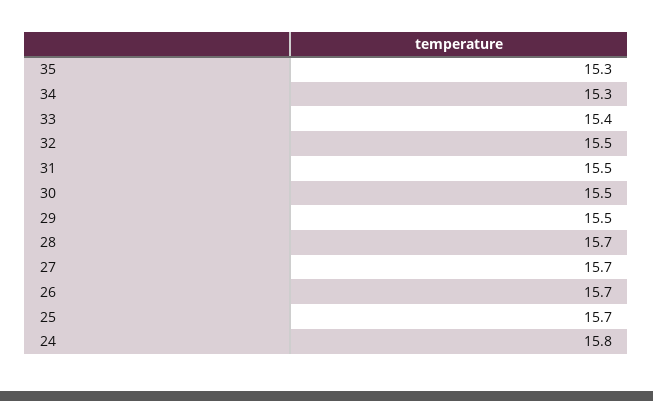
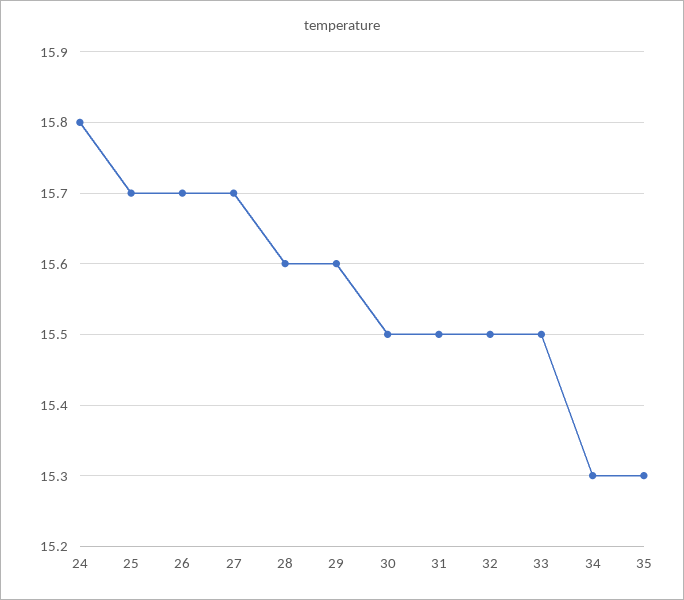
33: 15.4 -> 15.5
29: 15.5 -> 15.6
28: 15.7 -> 15.6

